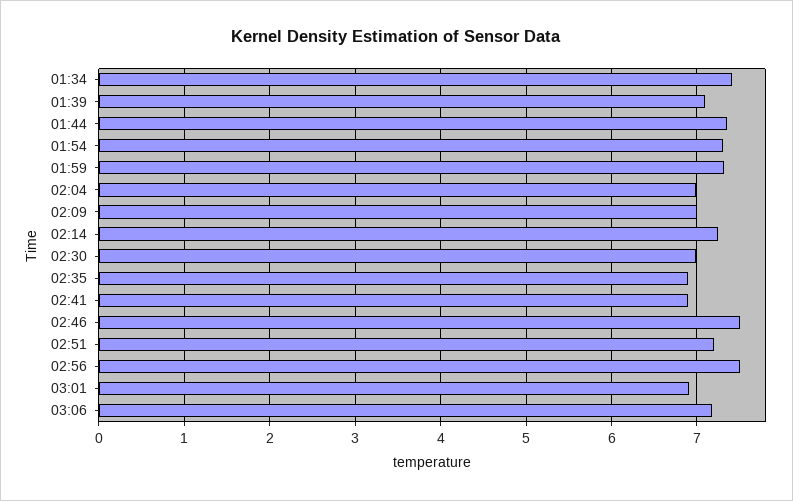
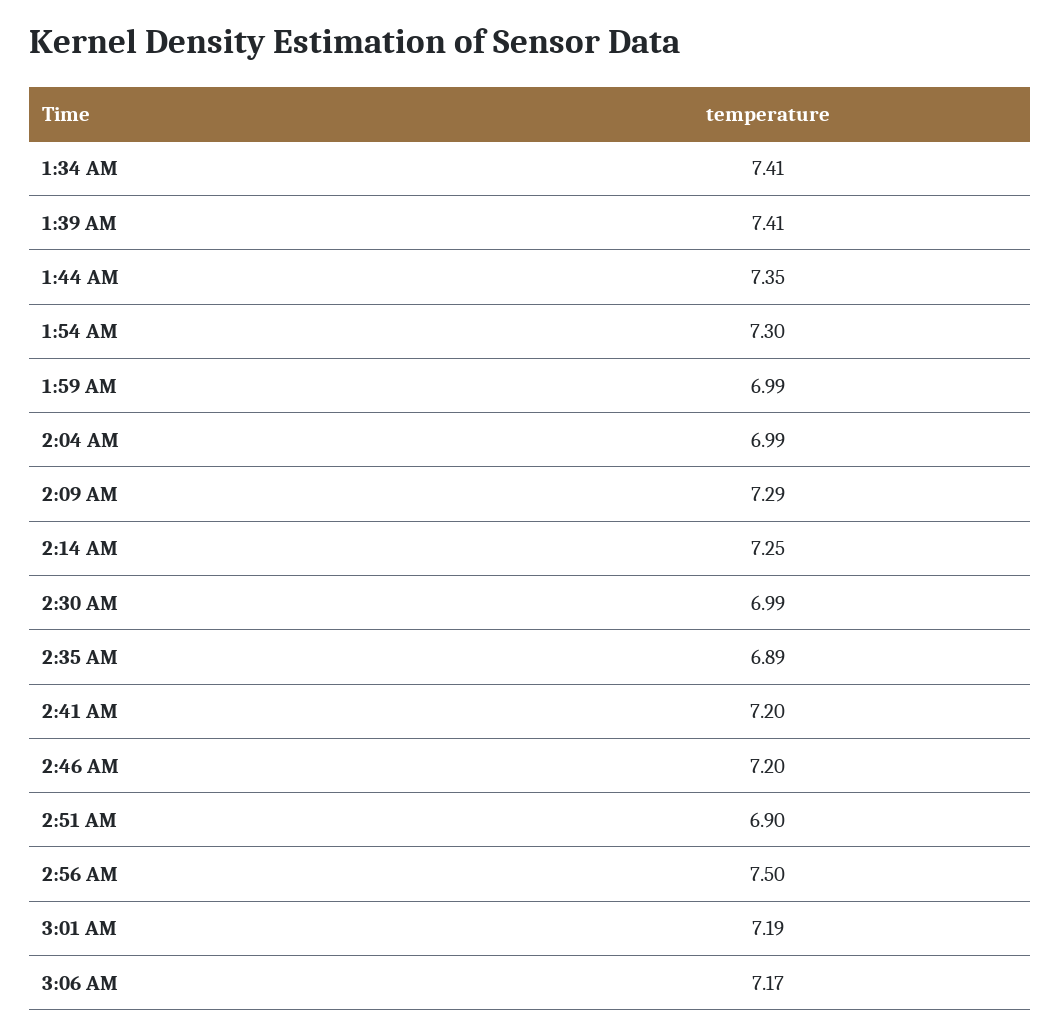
01:39: 7.1 -> 7.41
01:59: 7.3 -> 6.99
02:09: 7 -> 7.29
02:41: 6.9 -> 7.2
02:46: 7.5 -> 7.2
02:51: 7.2 -> 6.9
03:01: 6.9 -> 7.19

